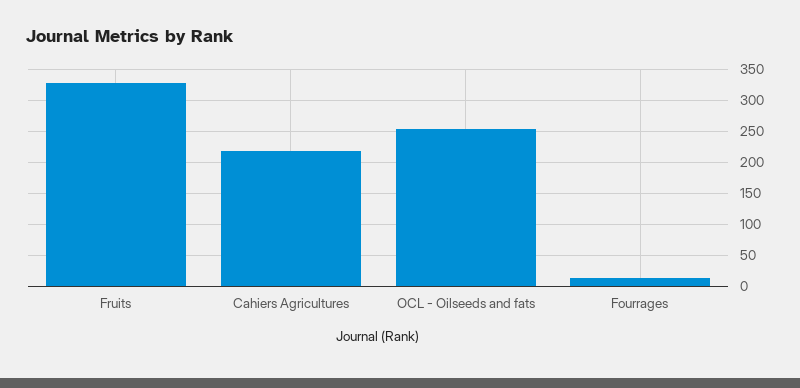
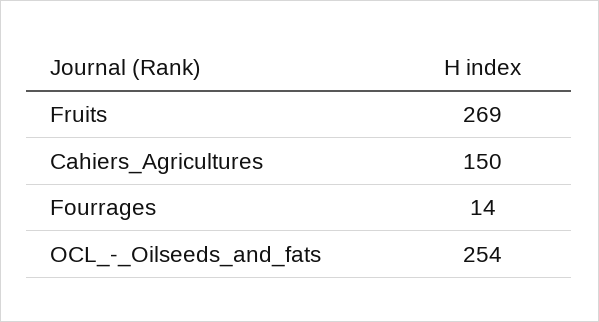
Fruits: 330 -> 269
Cahiers Agricultures: 220 -> 150

